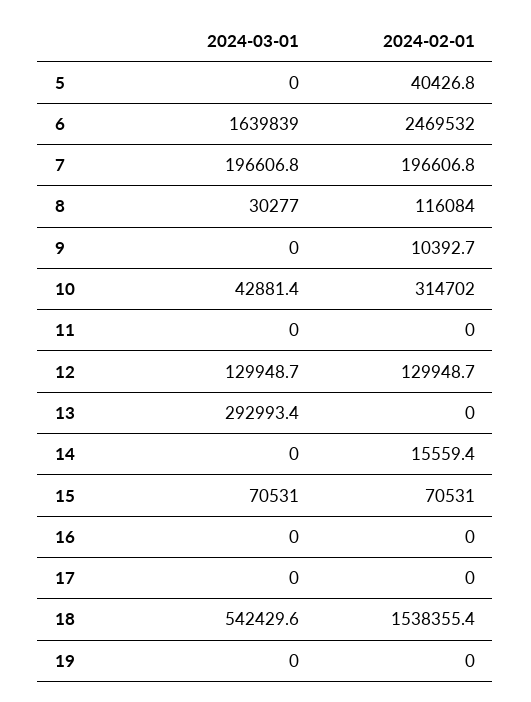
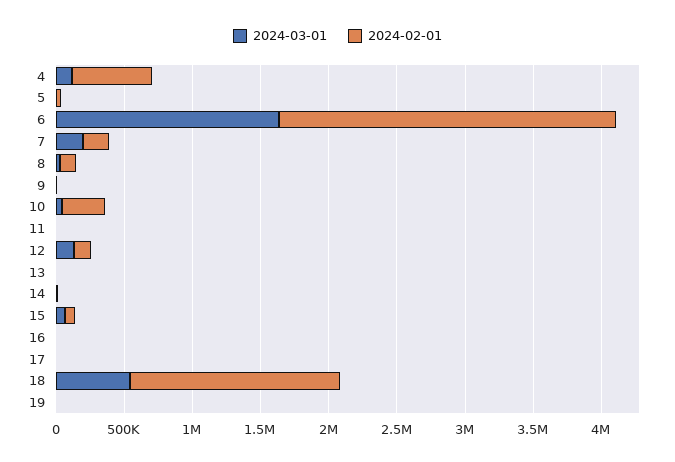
2024-03-01, 13: 292993.4 -> 0
2024-03-01, 4: none -> 100000
2024-02-01, 4: none -> 600000

